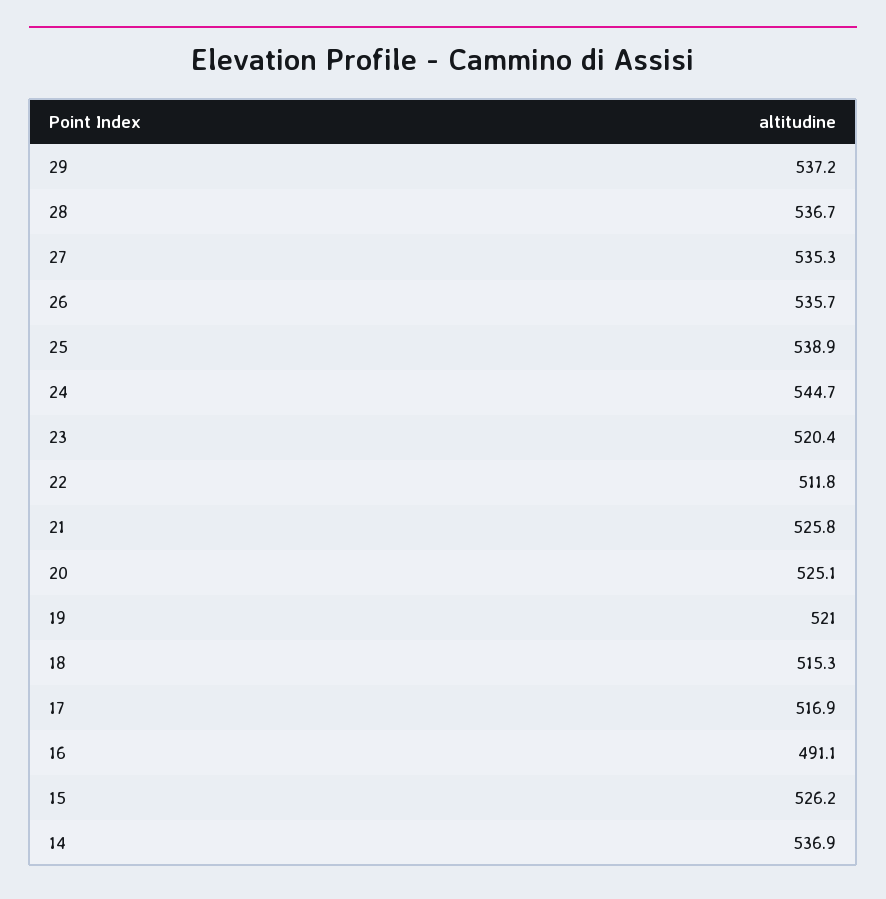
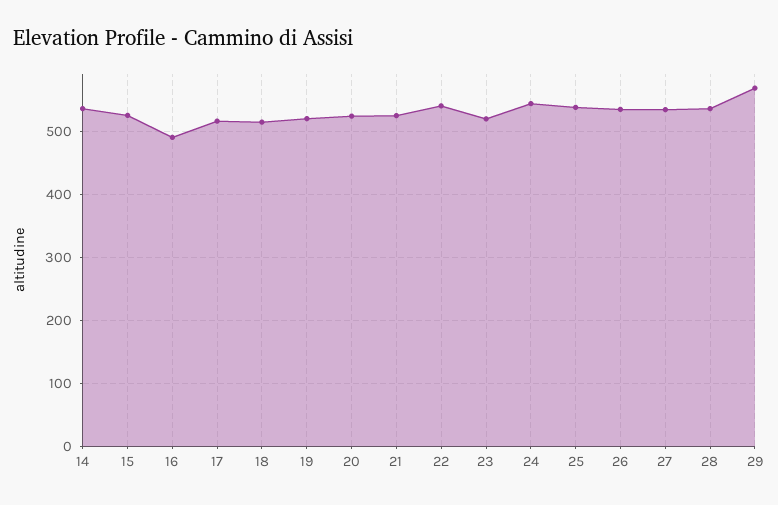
29: 537.2 -> 570
22: 511.8 -> 540

